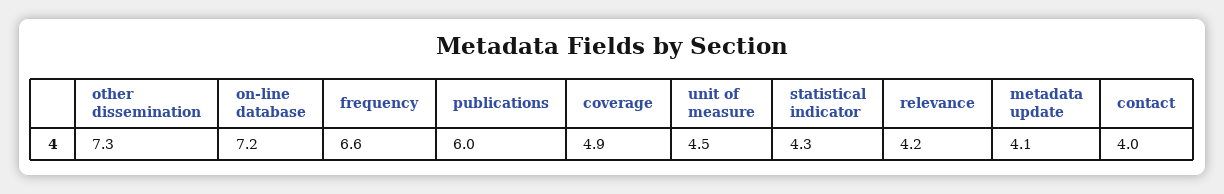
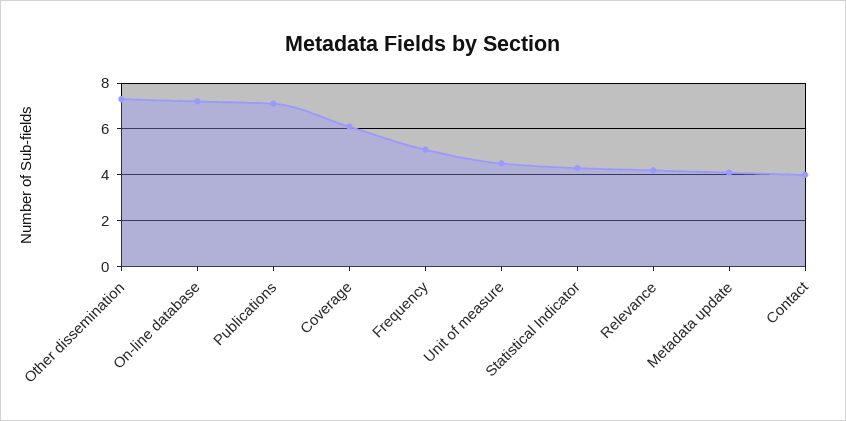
frequency: 6.6 -> 5
publications: 6 -> 7
coverage: 4.9 -> 6

